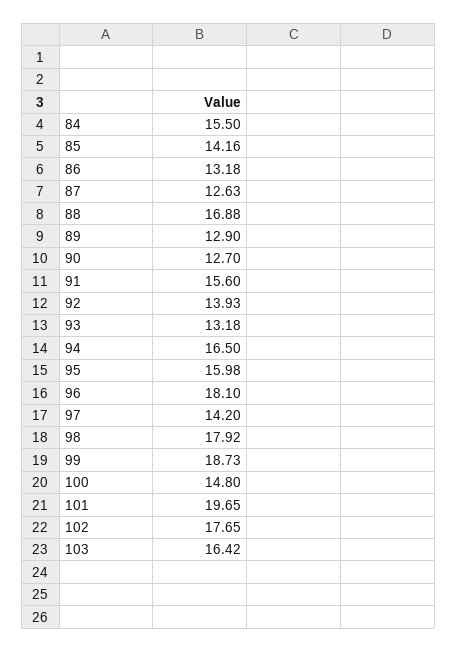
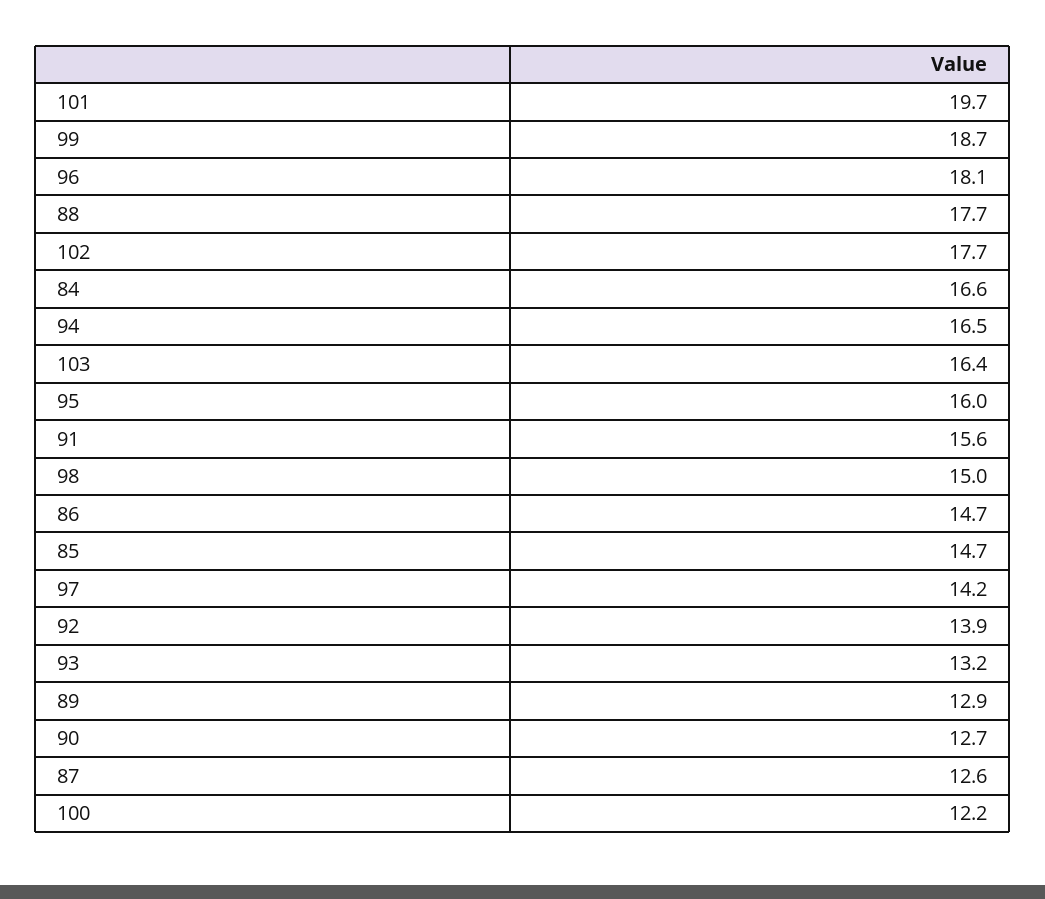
84: 15.5 -> 16.6
85: 14.16 -> 14.7
86: 13.18 -> 14.7
88: 16.88 -> 17.7
98: 17.92 -> 15
100: 14.8 -> 12.2

